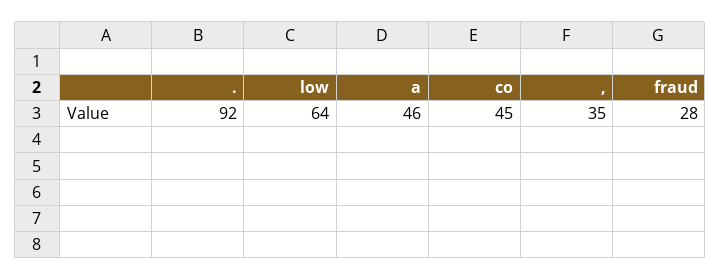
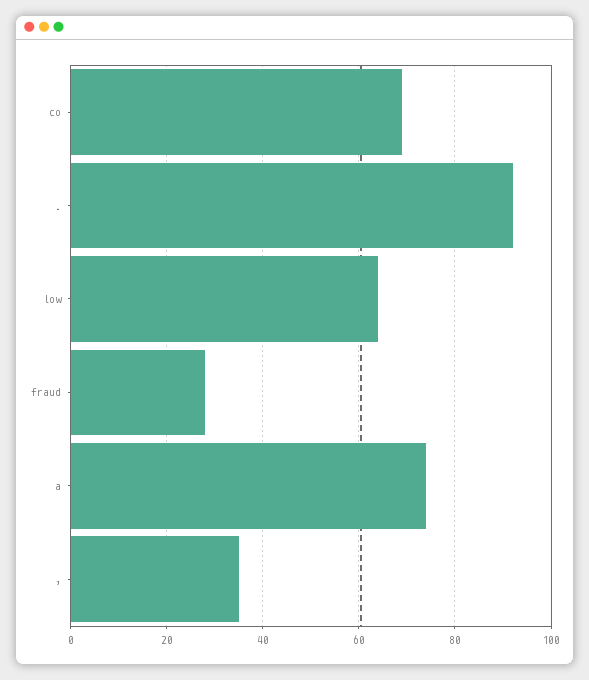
a: 46 -> 75
co: 45 -> 70

